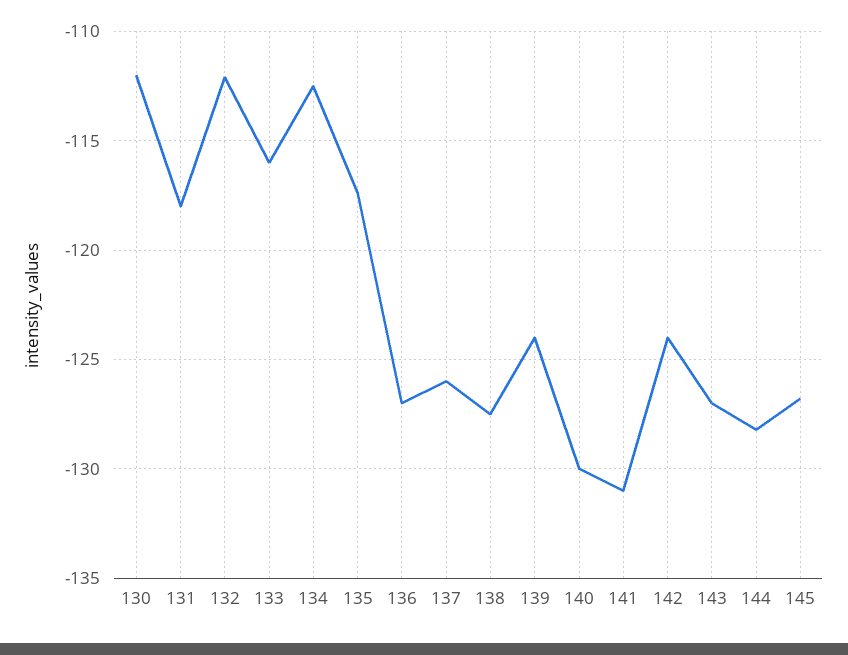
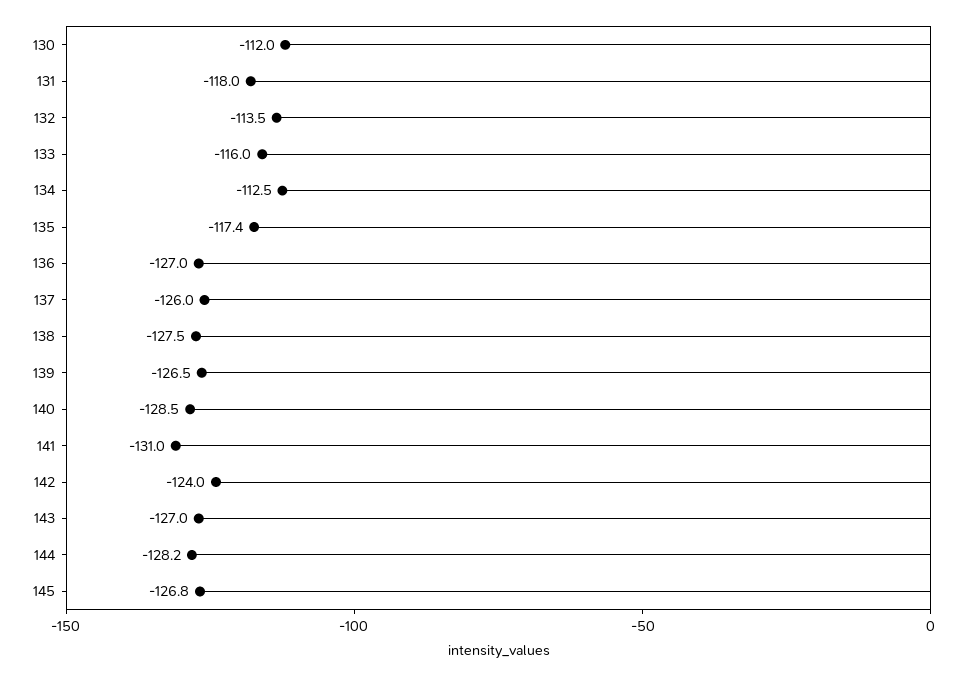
132: -112 -> -113.5
139: -124 -> -126.5
140: -130 -> -128.5

